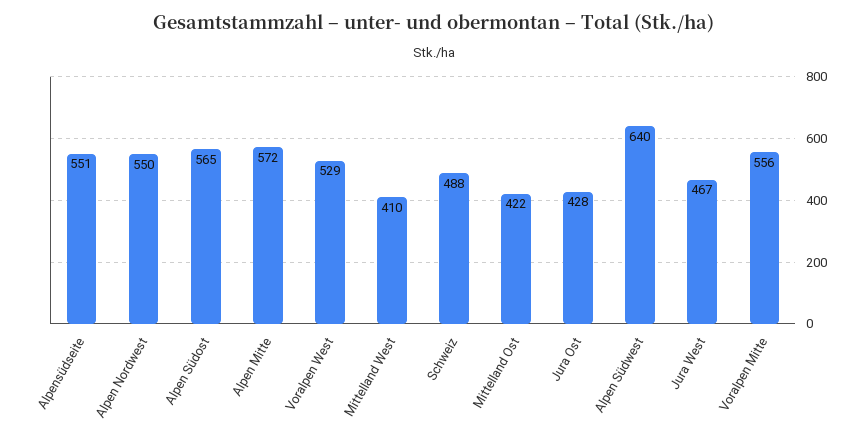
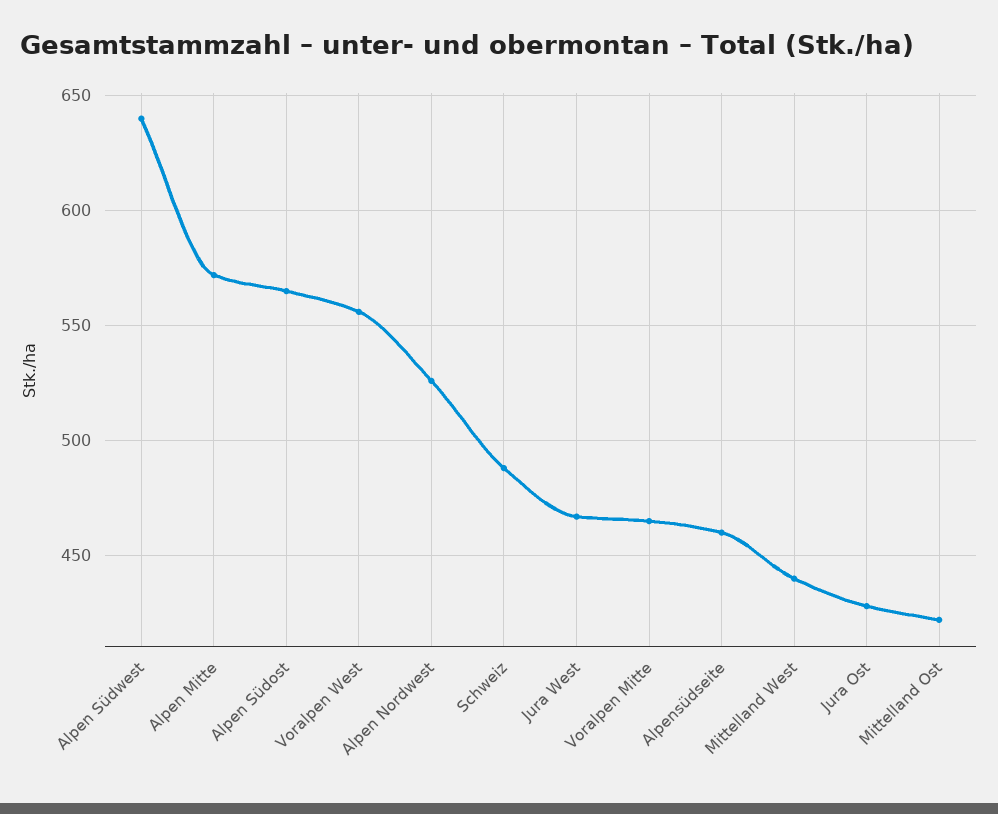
Alpensüdseite: 551 -> 460
Alpen Nordwest: 550 -> 525
Voralpen West: 529 -> 555
Mittelland West: 410 -> 440
Voralpen Mitte: 556 -> 465

